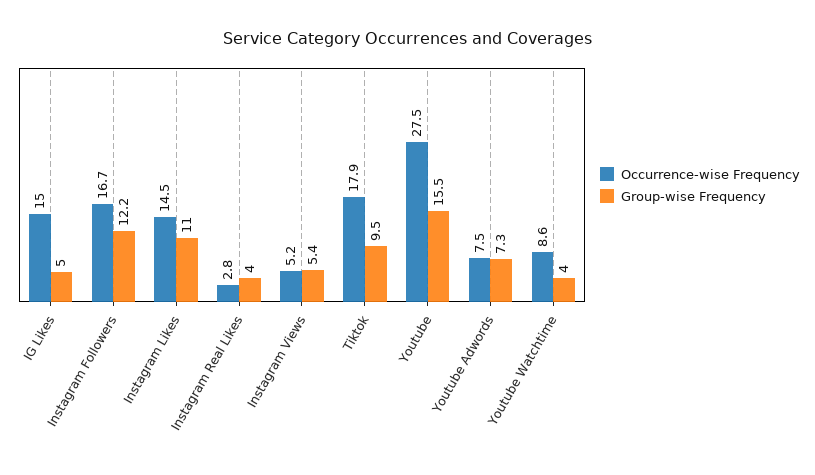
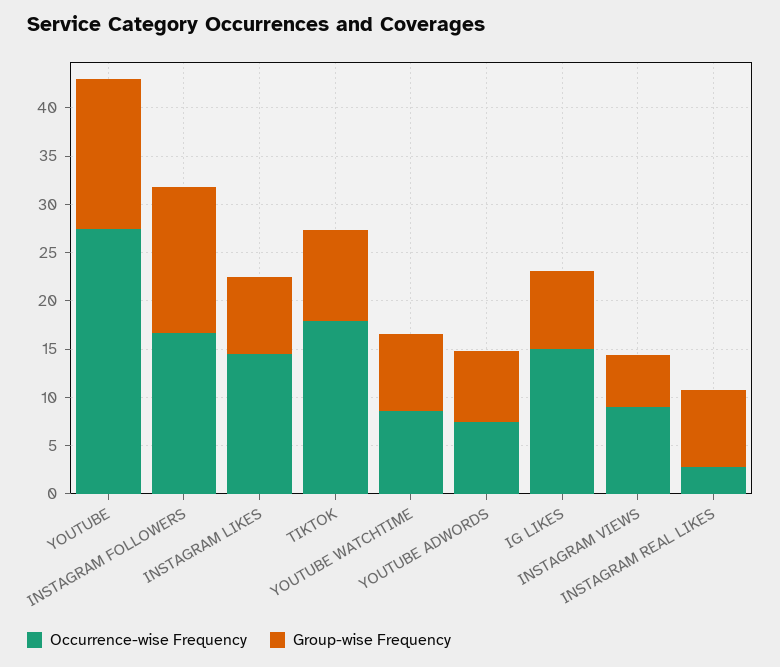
Group-wise Frequency, IG Likes: 5 -> 8
Group-wise Frequency, Instagram Followers: 12.2 -> 15
Group-wise Frequency, Instagram Likes: 11 -> 8
Group-wise Frequency, Instagram Real Likes: 4 -> 8
Occurrence-wise Frequency, Instagram Views: 5.2 -> 9
Group-wise Frequency, Youtube Watchtime: 4 -> 8

